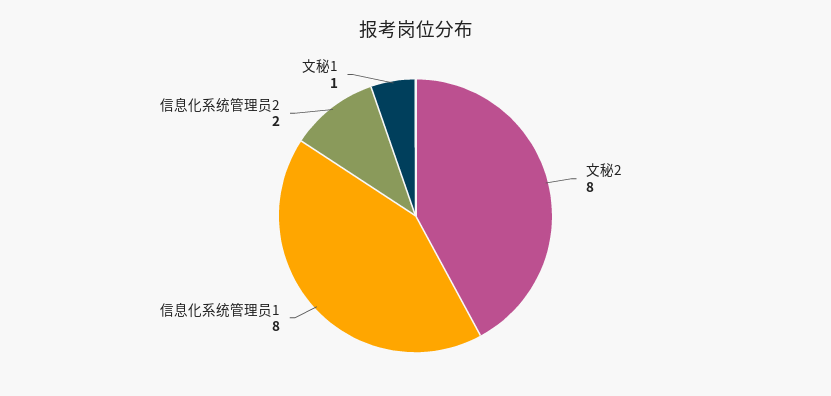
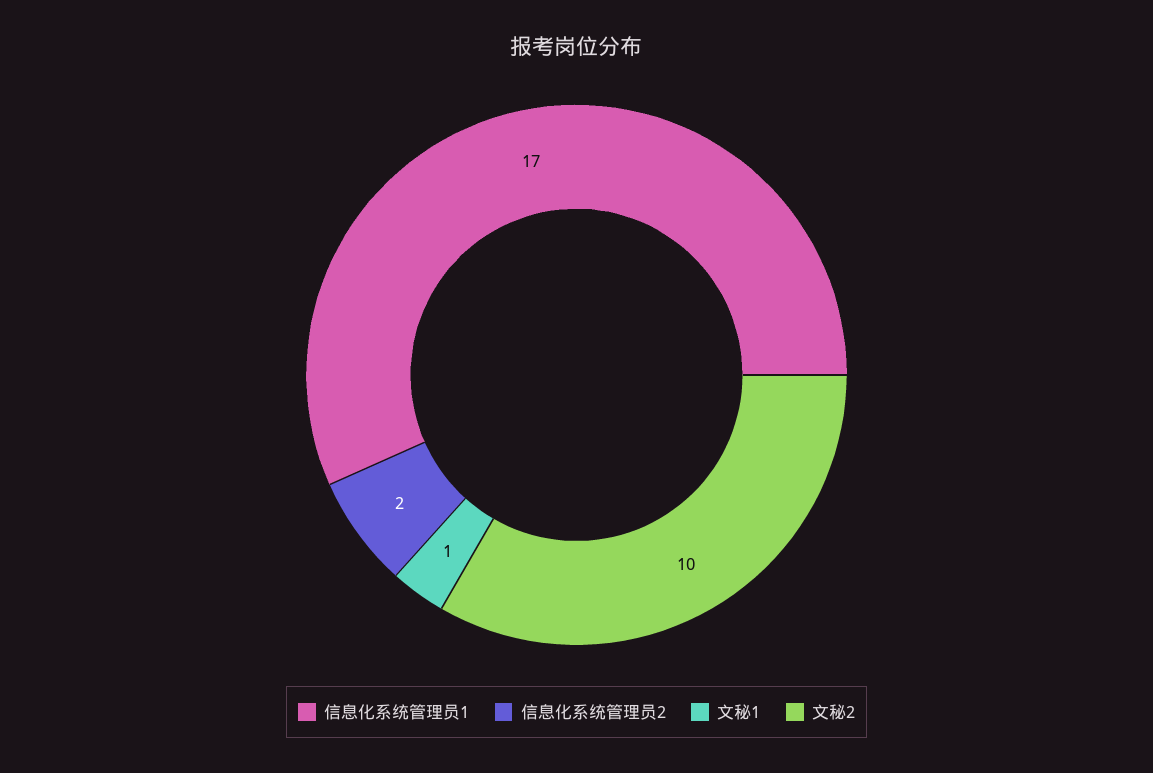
文秘2: 8 -> 10
信息化系统管理员1: 8 -> 17

